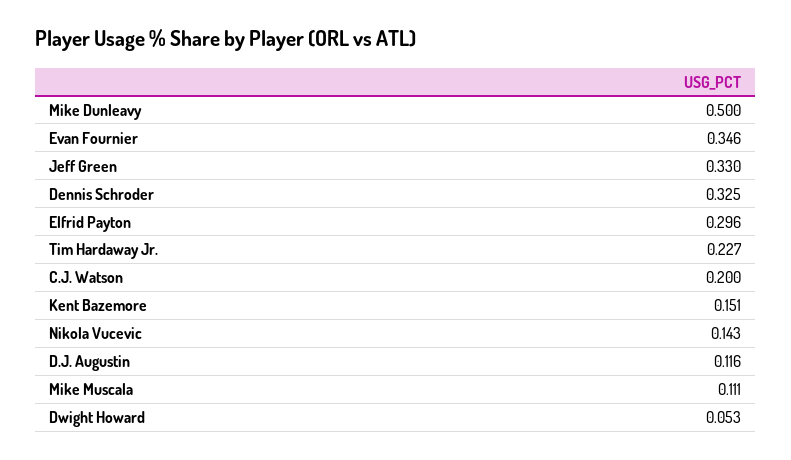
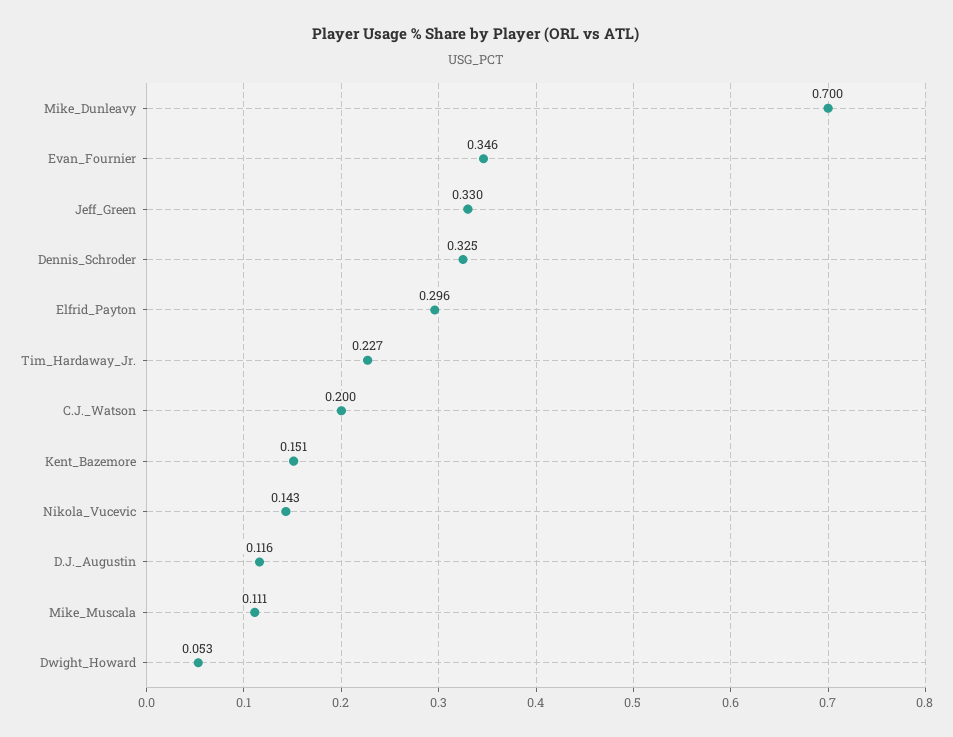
Mike Dunleavy: 0.5 -> 0.7

